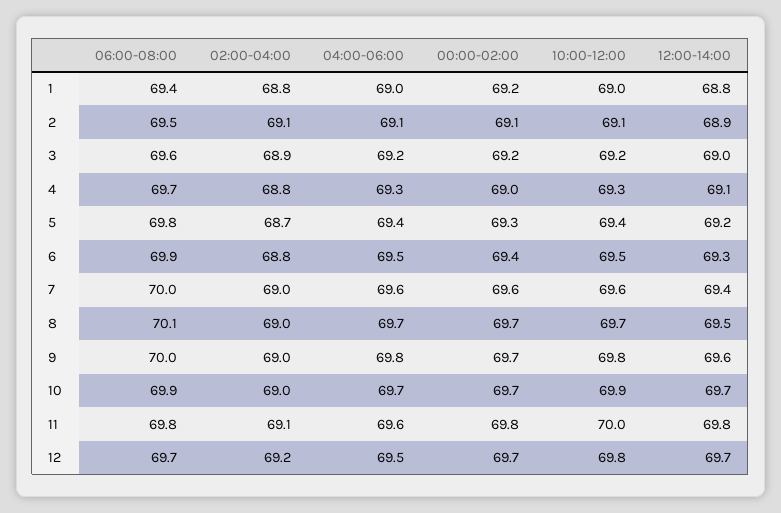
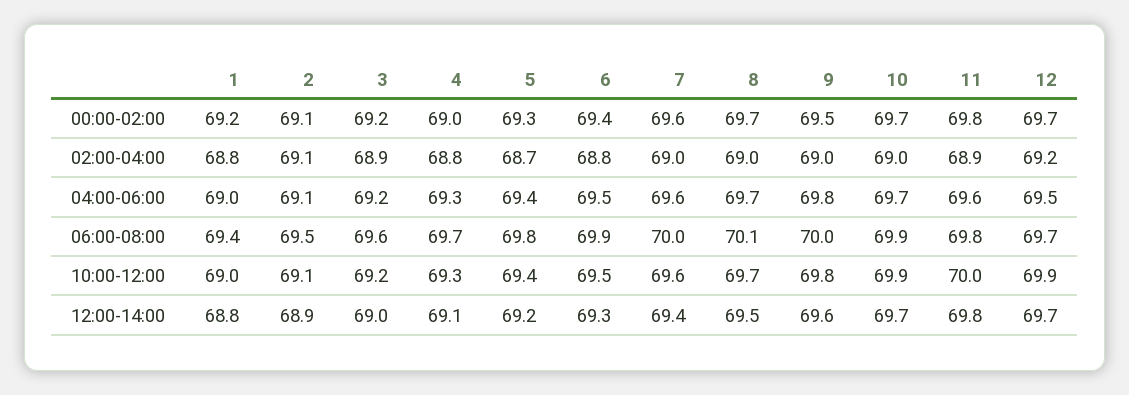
00:00-02:00, 9: 69.7 -> 69.5
02:00-04:00, 11: 69.1 -> 68.9
10:00-12:00, 12: 69.8 -> 69.9

